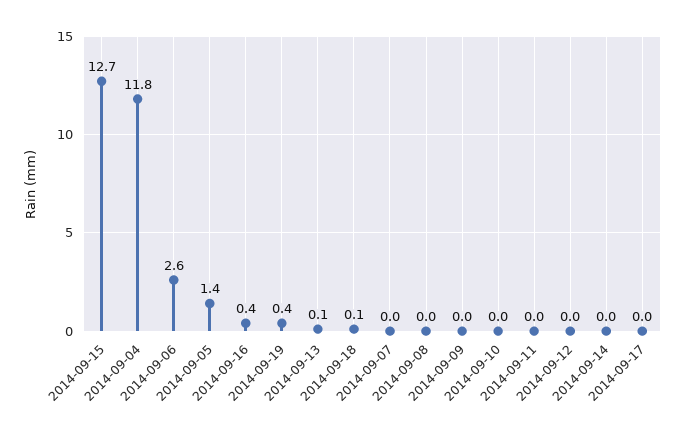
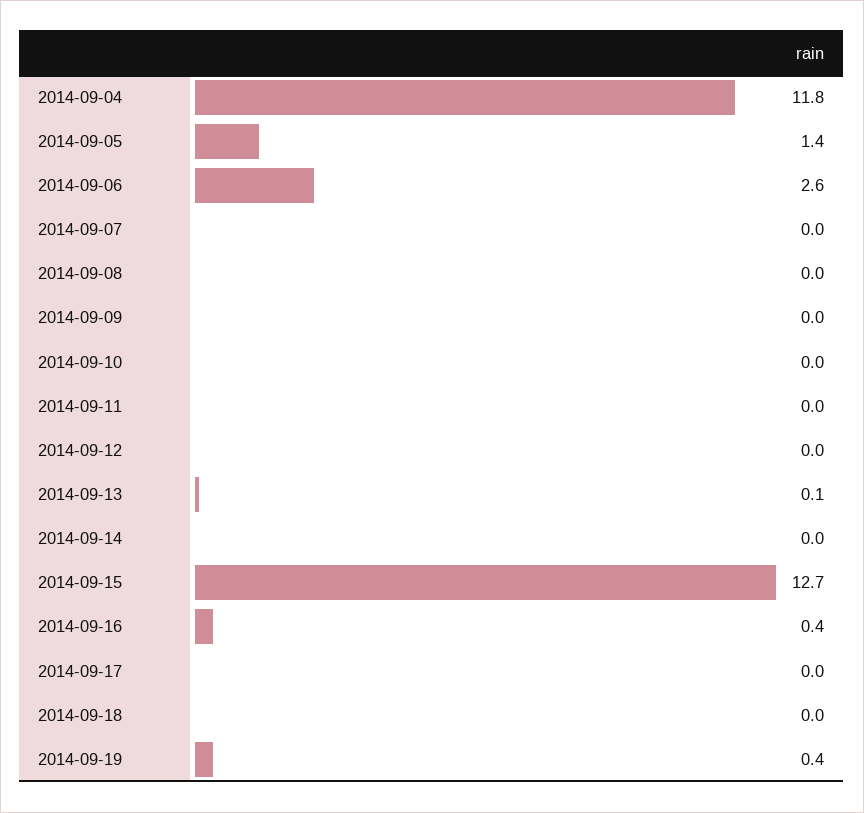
2014-09-18: 0.1 -> 0

